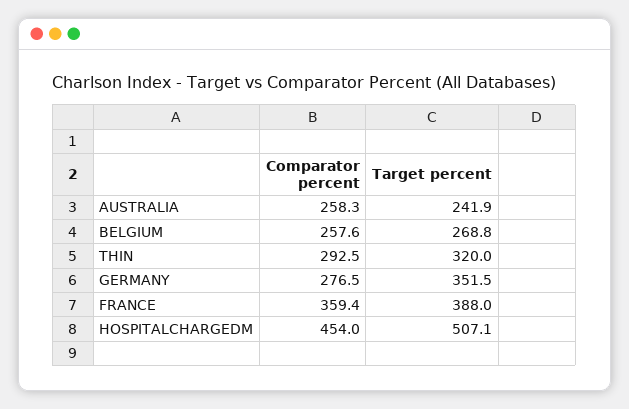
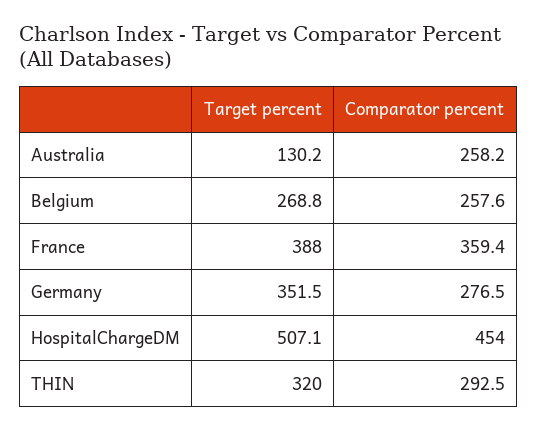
Comparator percent, AUSTRALIA: 258.3 -> 258.2
Target percent, AUSTRALIA: 241.9 -> 130.2

